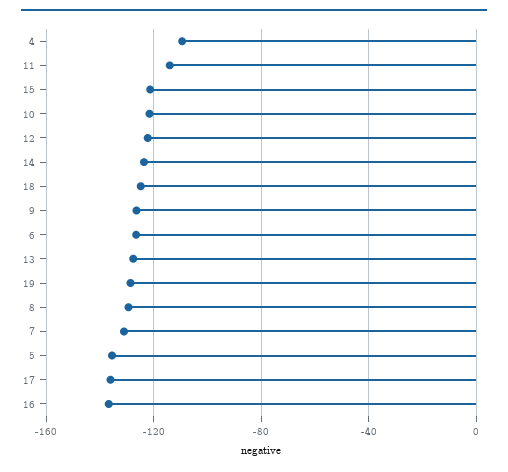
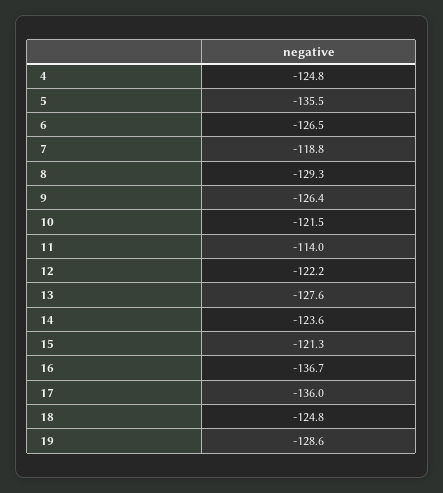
4: -110 -> -124.8
7: -130 -> -118.8

